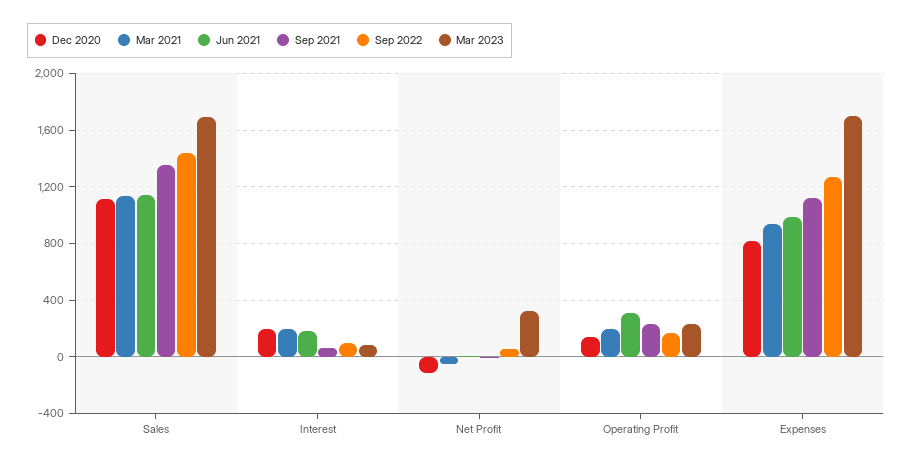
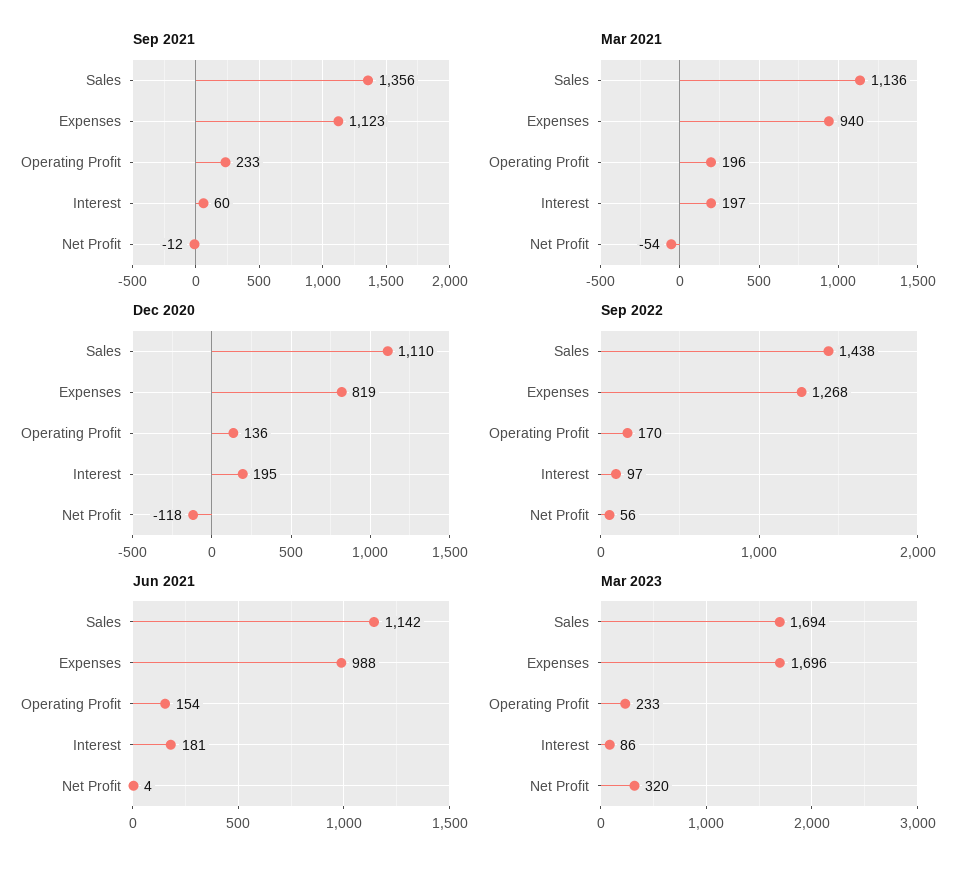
Jun 2021, Operating Profit: 300 -> 154

